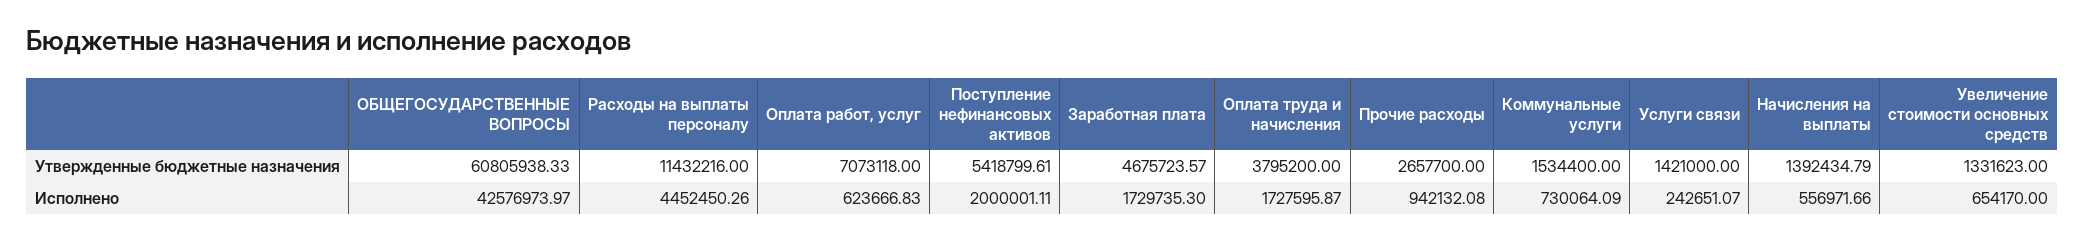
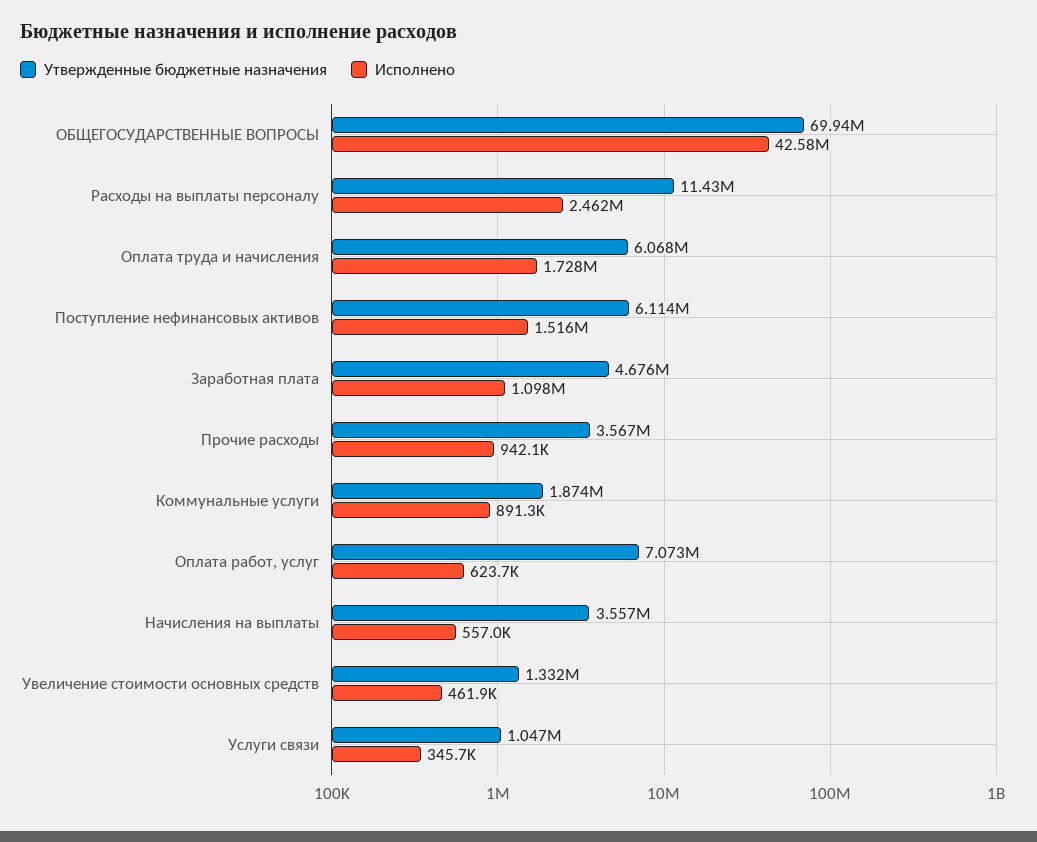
Утвержденные бюджетные назначения, ОБЩЕГОСУДАРСТВЕННЫЕ ВОПРОСЫ: 60805938.33 -> 69940000
Утвержденные бюджетные назначения, Поступление нефинансовых активов: 5418799.61 -> 6114000
Утвержденные бюджетные назначения, Оплата труда и начисления: 3795200 -> 6068000
Утвержденные бюджетные назначения, Прочие расходы: 2657700 -> 3567000
Утвержденные бюджетные назначения, Коммунальные услуги: 1534400 -> 1874000
Утвержденные бюджетные назначения, Услуги связи: 1421000 -> 1047000
Утвержденные бюджетные назначения, Начисления на выплаты: 1392434.79 -> 3557000
Исполнено, Расходы на выплаты персоналу: 4452450.26 -> 2462000
Исполнено, Поступление нефинансовых активов: 2000001.11 -> 1516000
Исполнено, Заработная плата: 1729735.3 -> 1098000
Исполнено, Коммунальные услуги: 730064.09 -> 891300
Исполнено, Услуги связи: 242651.07 -> 345700
Исполнено, Увеличение стоимости основных средств: 654170 -> 461900

